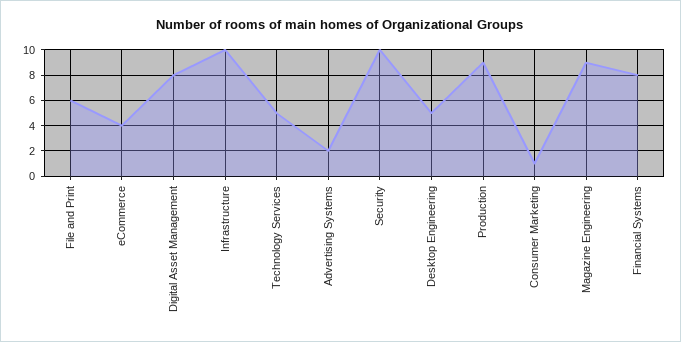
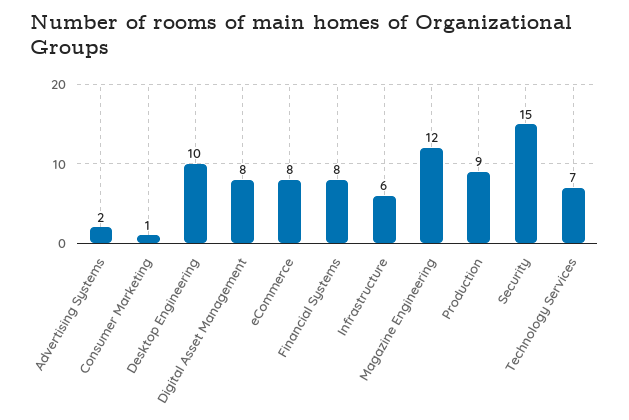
File and Print: 6 -> none
eCommerce: 4 -> 8
Infrastructure: 10 -> 6
Technology Services: 5 -> 7
Security: 10 -> 15
Desktop Engineering: 5 -> 10
Magazine Engineering: 9 -> 12

